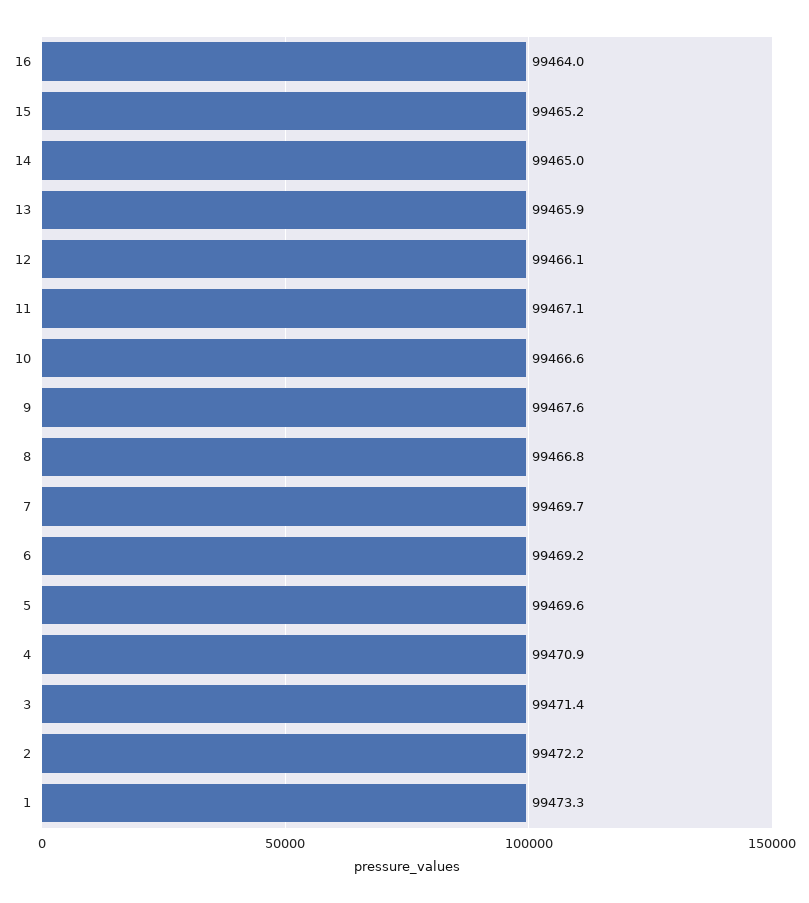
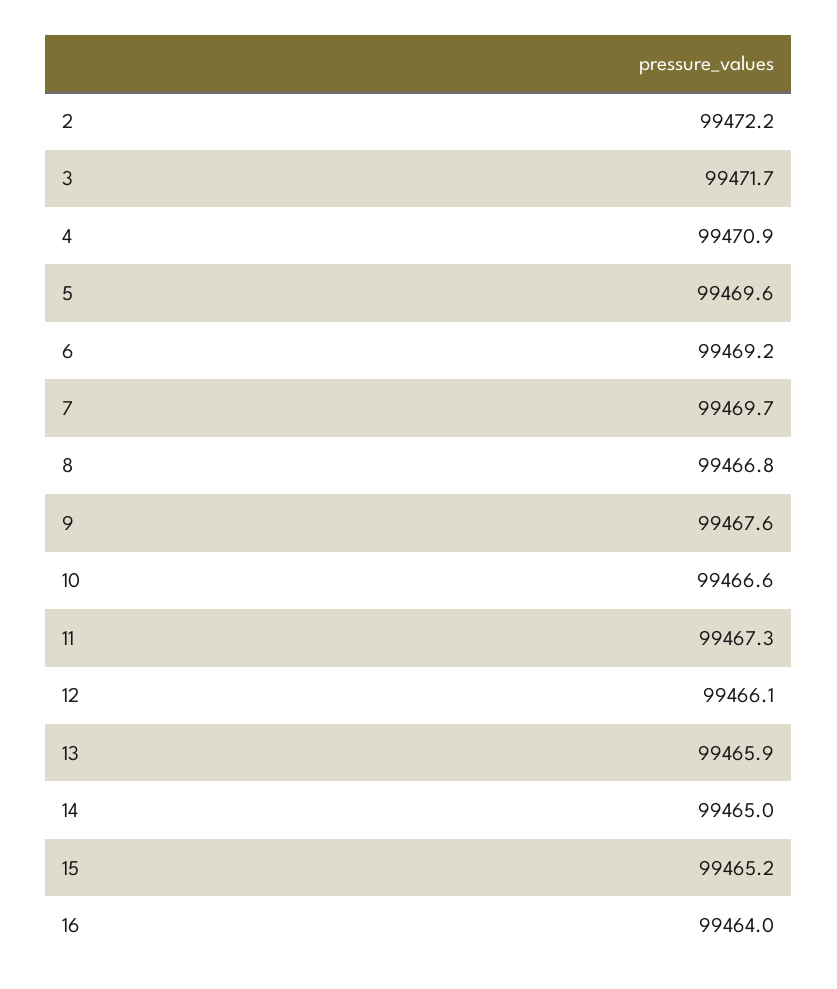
11: 99467.1 -> 99467.3
3: 99471.4 -> 99471.7
1: 99473.3 -> none

